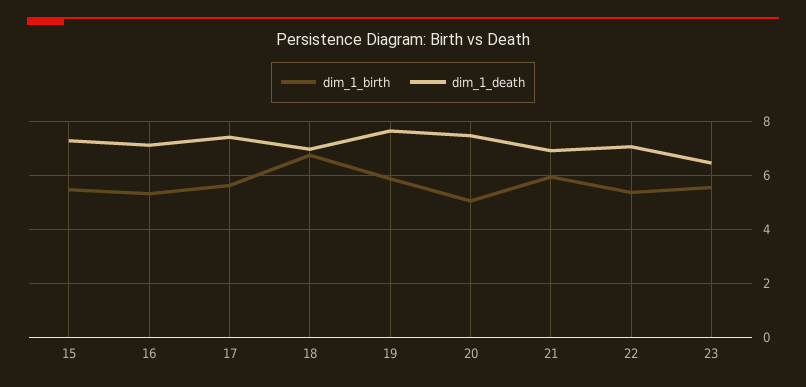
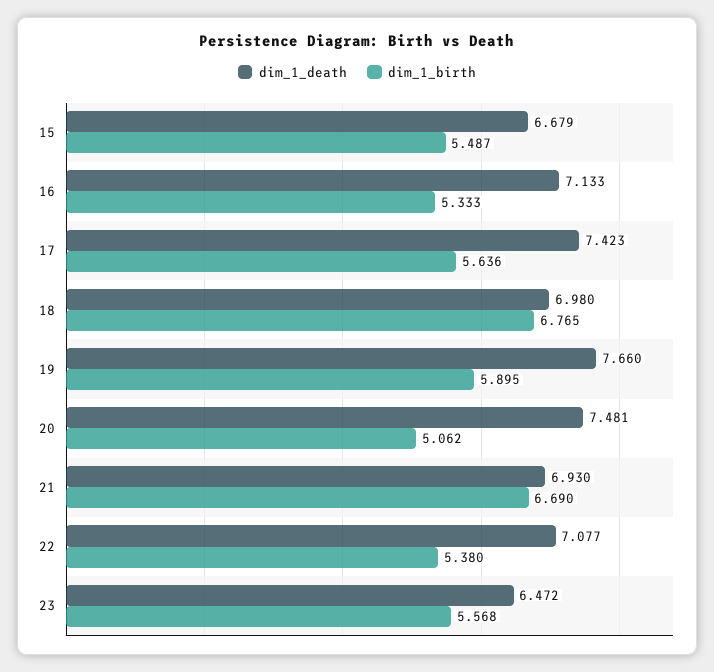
dim_1_death, 15: 7.25 -> 6.679
dim_1_birth, 21: 6 -> 6.69

